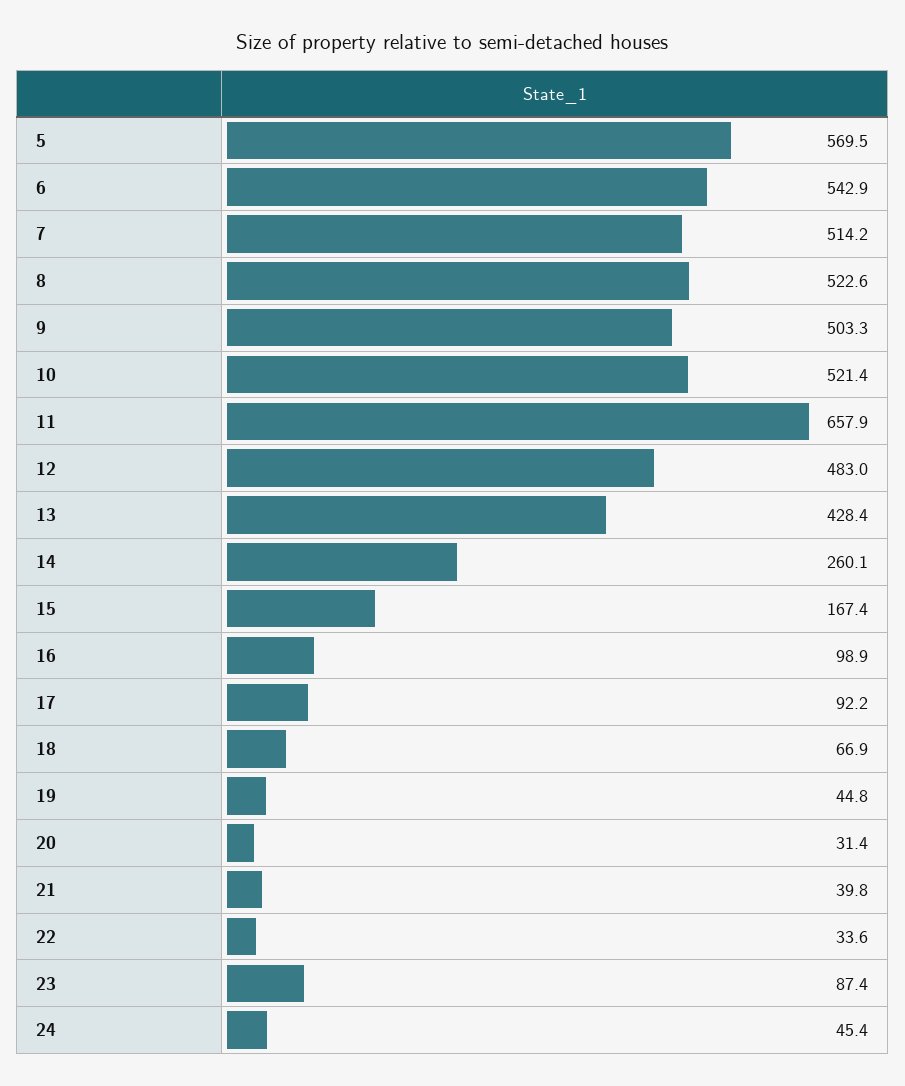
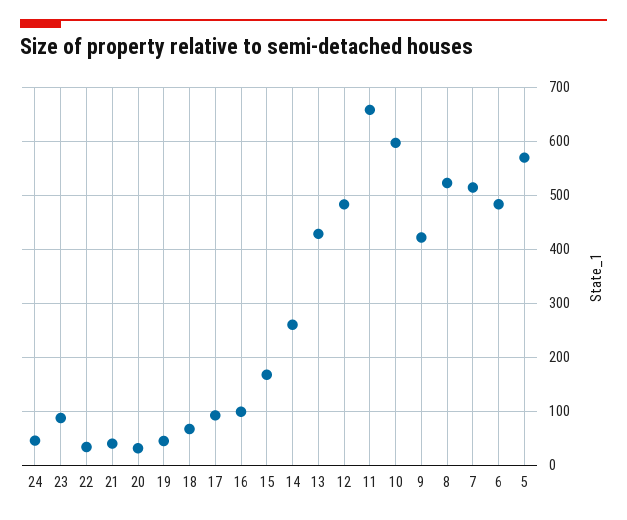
6: 542.9 -> 480
9: 503.3 -> 420
10: 521.4 -> 600

